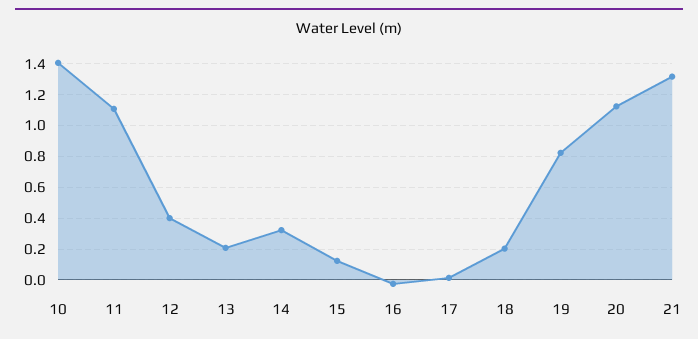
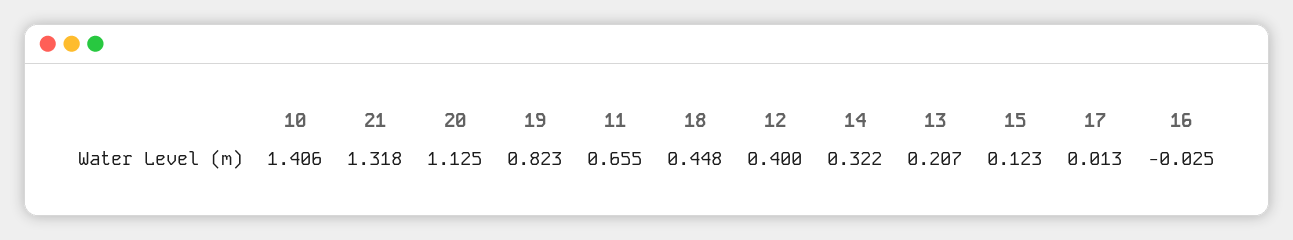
11: 1.1 -> 0.655
18: 0.2 -> 0.448

